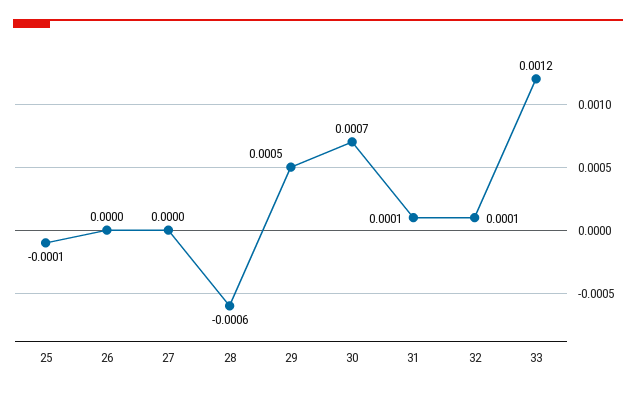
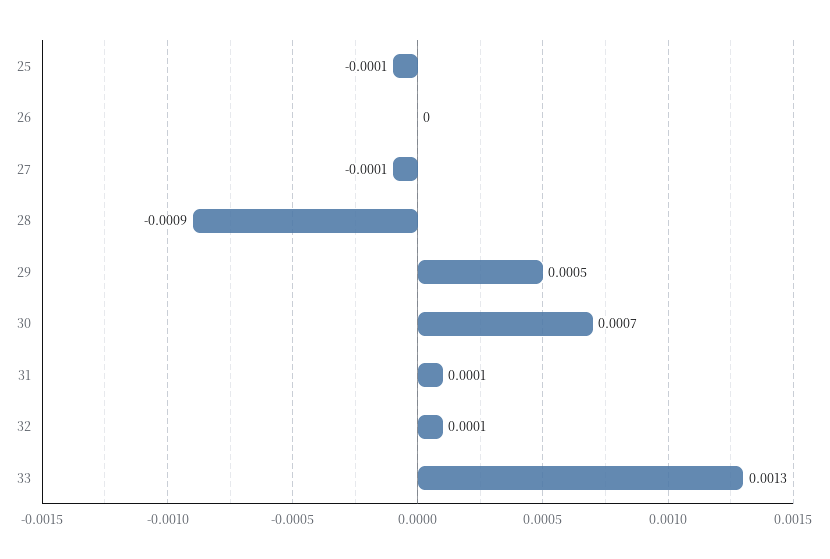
27: 0 -> -0.0001
28: -0.0006 -> -0.0009
33: 0.0012 -> 0.0013

